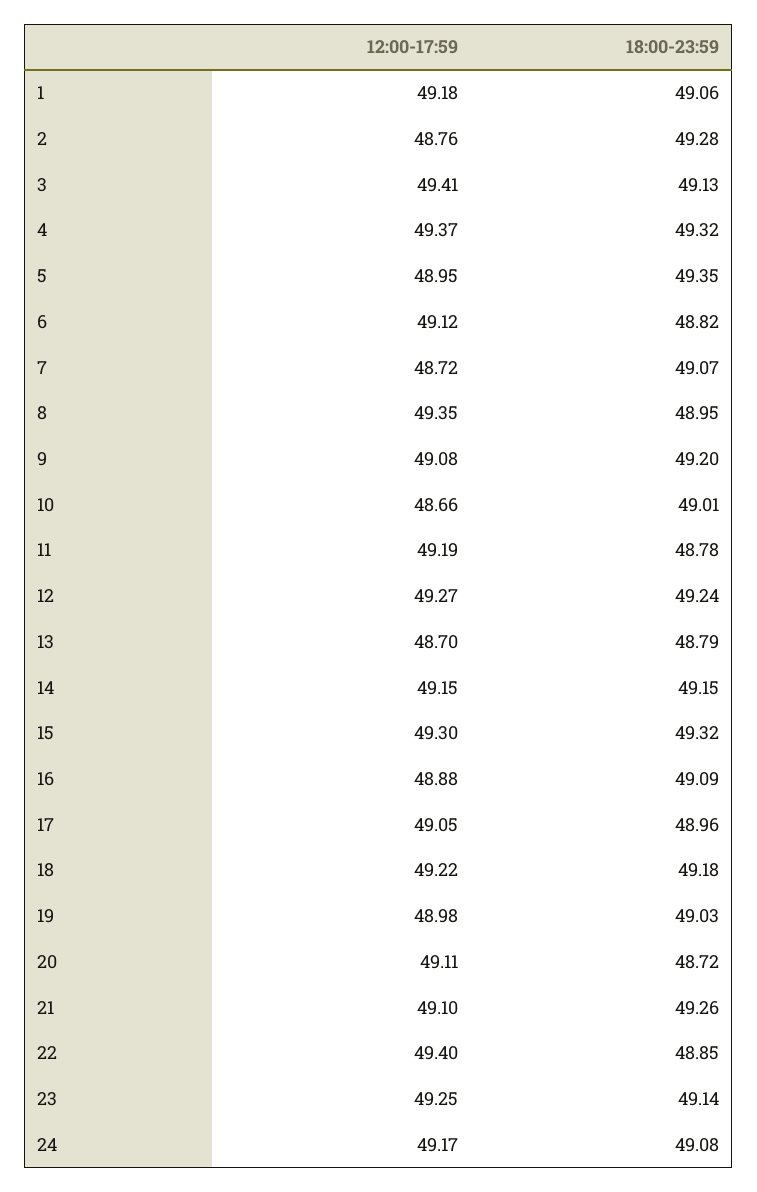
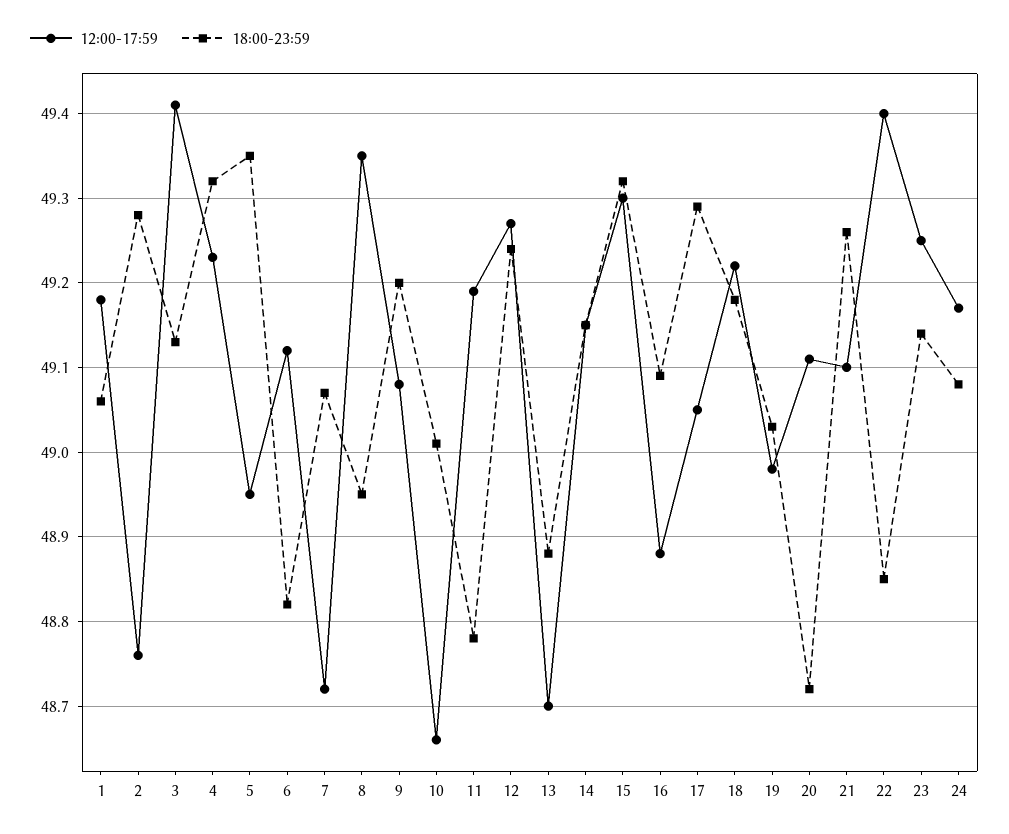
12:00-17:59, 4: 49.37 -> 49.23
18:00-23:59, 13: 48.79 -> 48.88
18:00-23:59, 17: 48.96 -> 49.29

